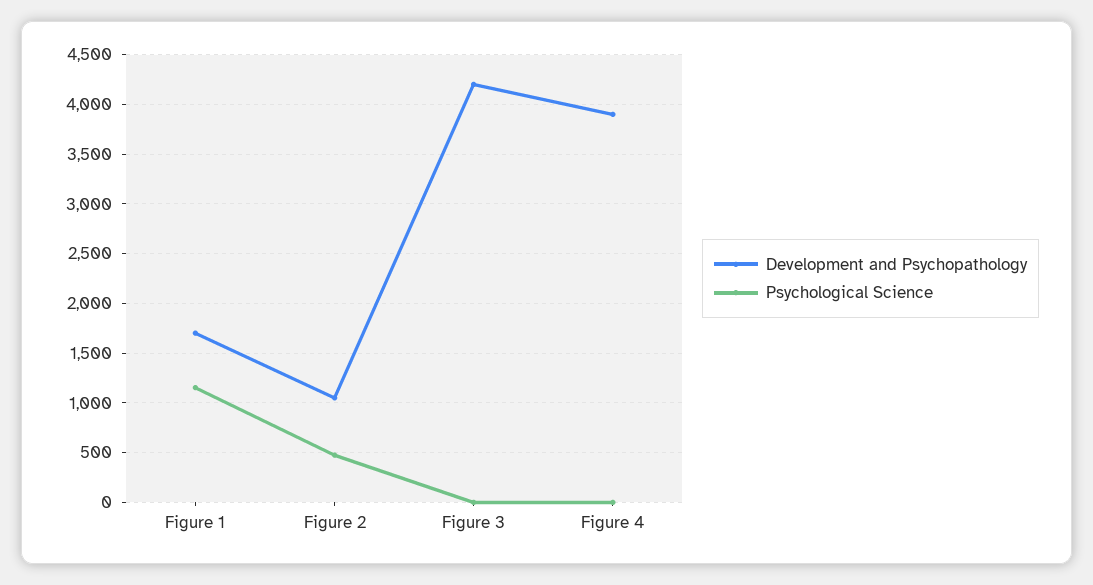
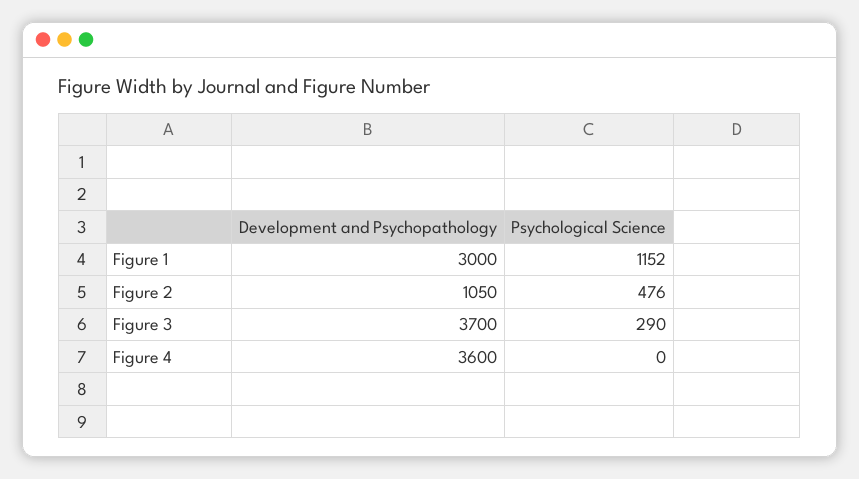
Development and Psychopathology, Figure 1: 1700 -> 3000
Development and Psychopathology, Figure 3: 4200 -> 3700
Psychological Science, Figure 3: 0 -> 290
Development and Psychopathology, Figure 4: 3900 -> 3600

